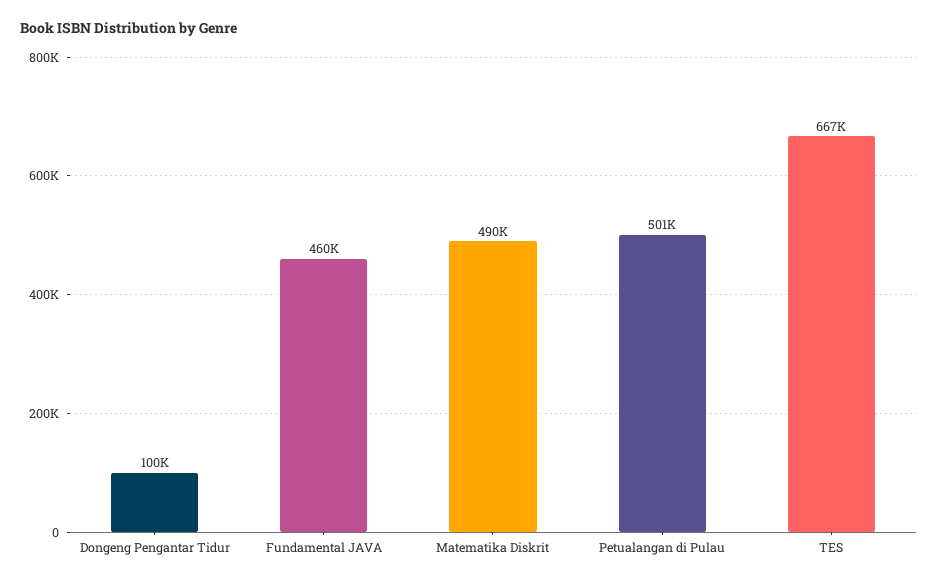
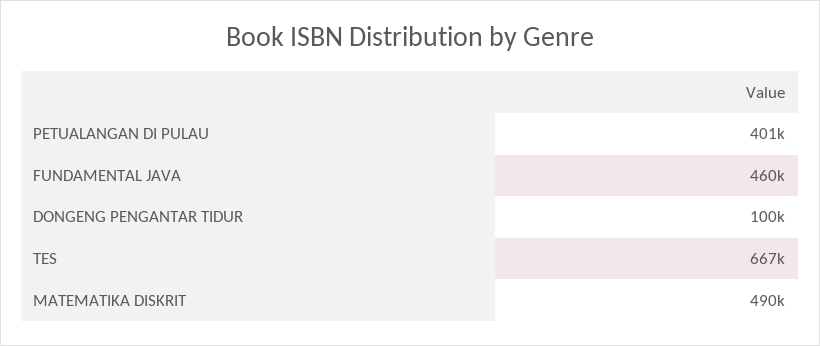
Petualangan di Pulau: 501000 -> 401000

